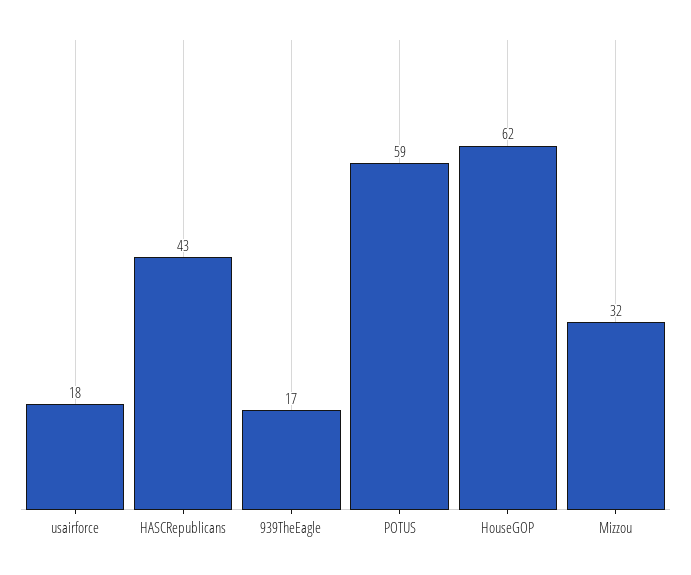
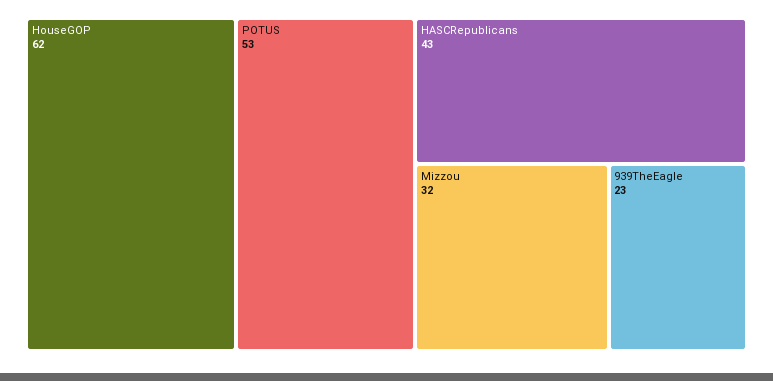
usairforce: 18 -> none
939TheEagle: 17 -> 23
POTUS: 59 -> 53

